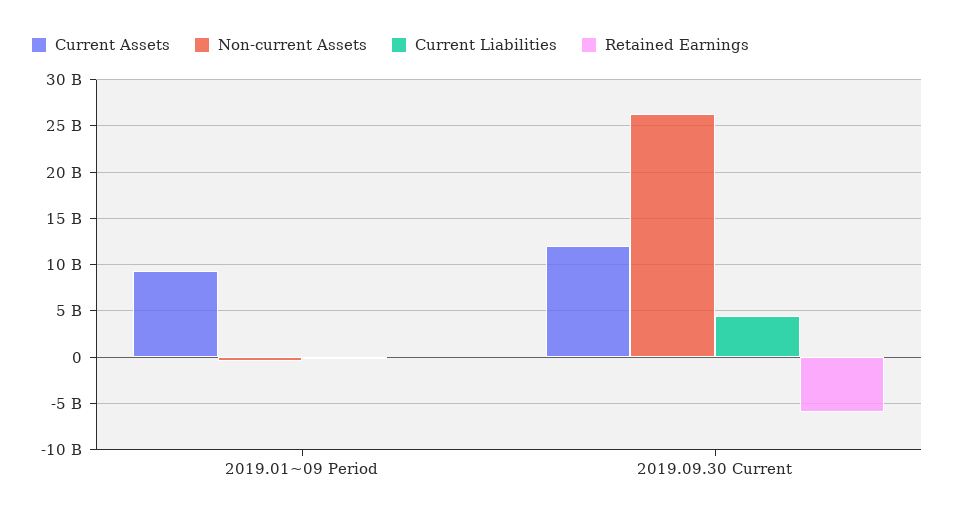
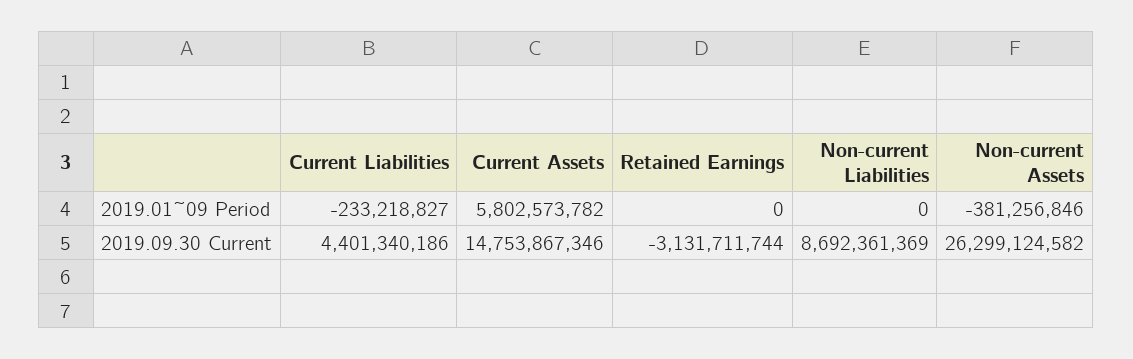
Current Assets, 2019.01~09 Period: 9000000000 -> 5802573782
Current Assets, 2019.09.30 Current: 12000000000 -> 14753867346
Retained Earnings, 2019.09.30 Current: -6000000000 -> -3131711744
Non-current Liabilities, 2019.01~09 Period: none -> 0
Non-current Liabilities, 2019.09.30 Current: none -> 8692361369

